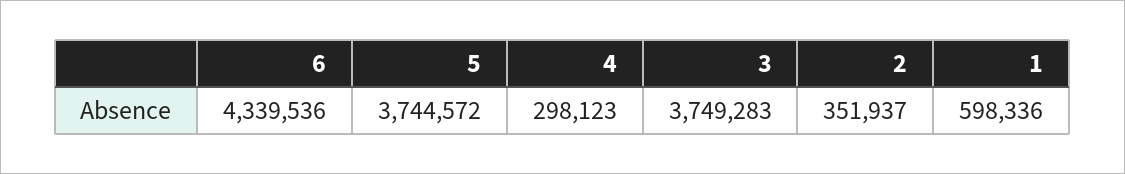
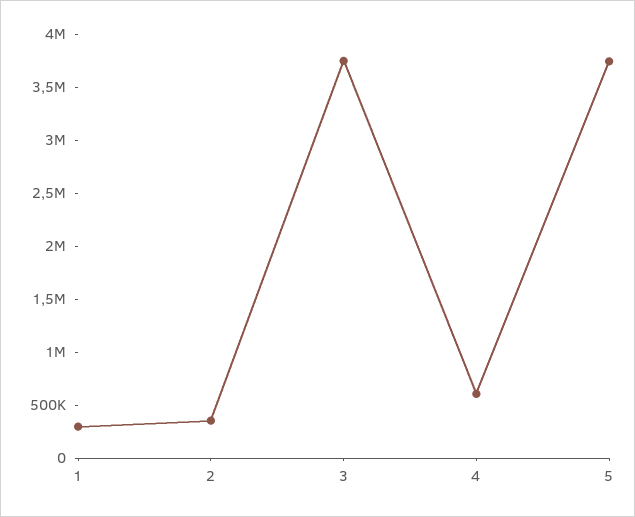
6: 4339536 -> none
4: 298123 -> 600000
1: 598336 -> 300000

